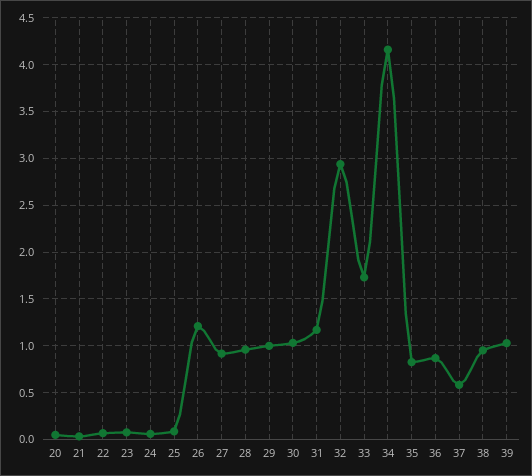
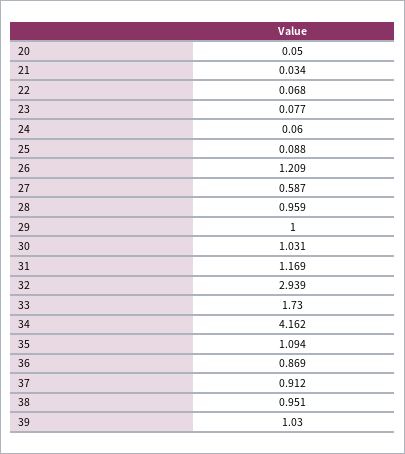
27: 0.9 -> 0.587
35: 0.8 -> 1.094
37: 0.6 -> 0.912

